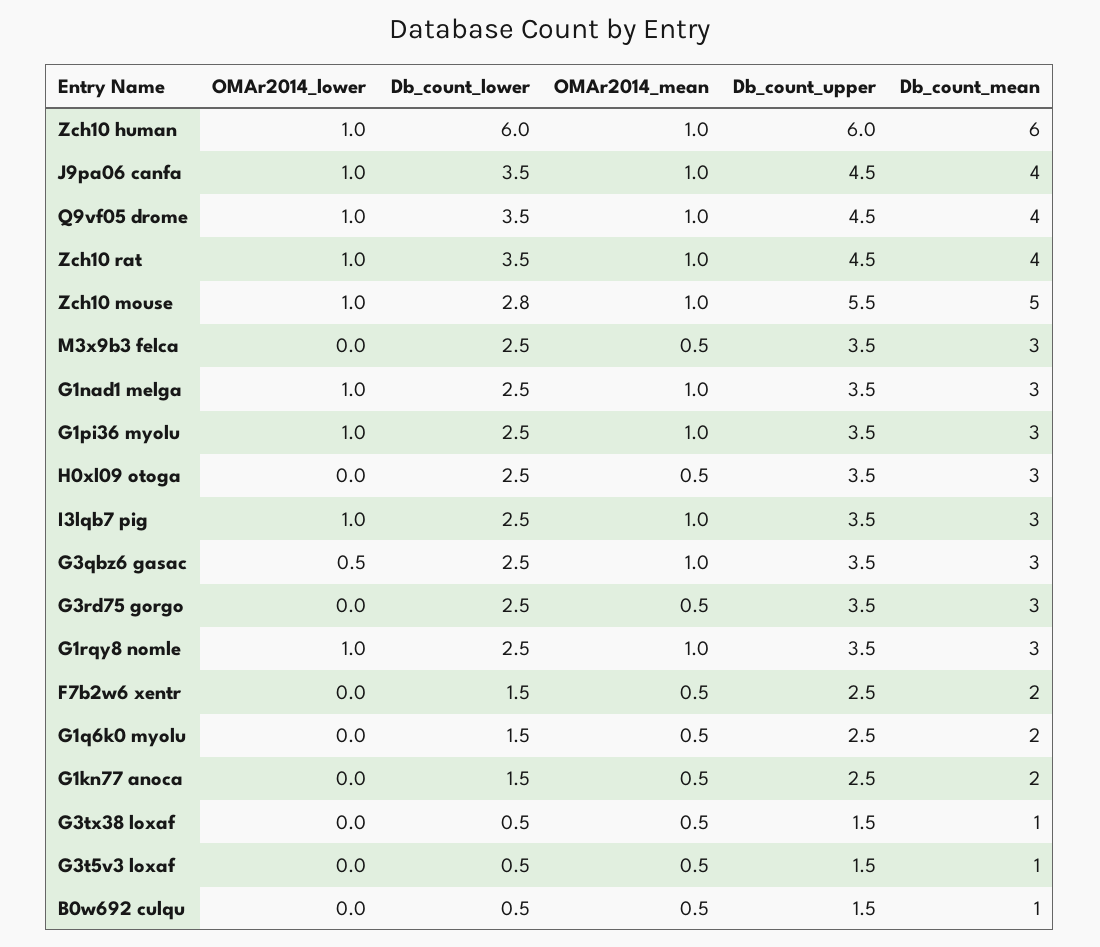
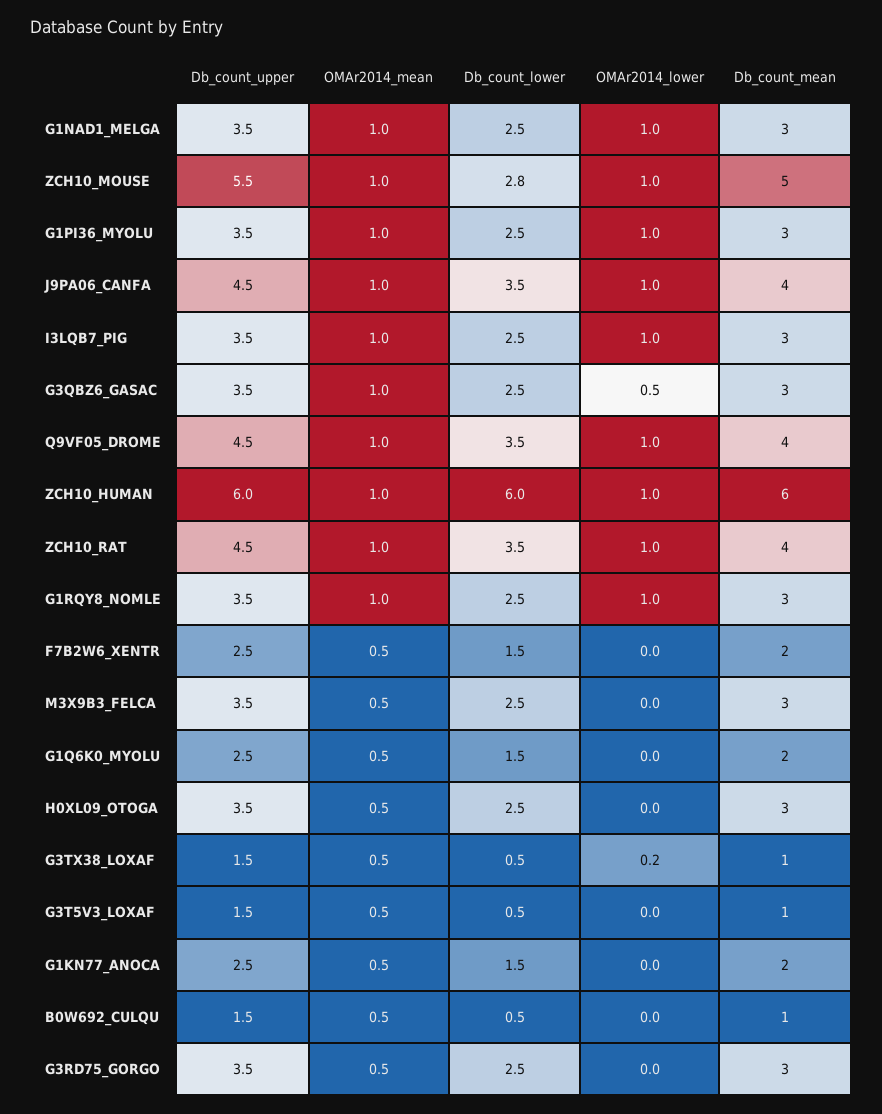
OMAr2014_lower, G3tx38 loxaf: 0 -> 0.2

